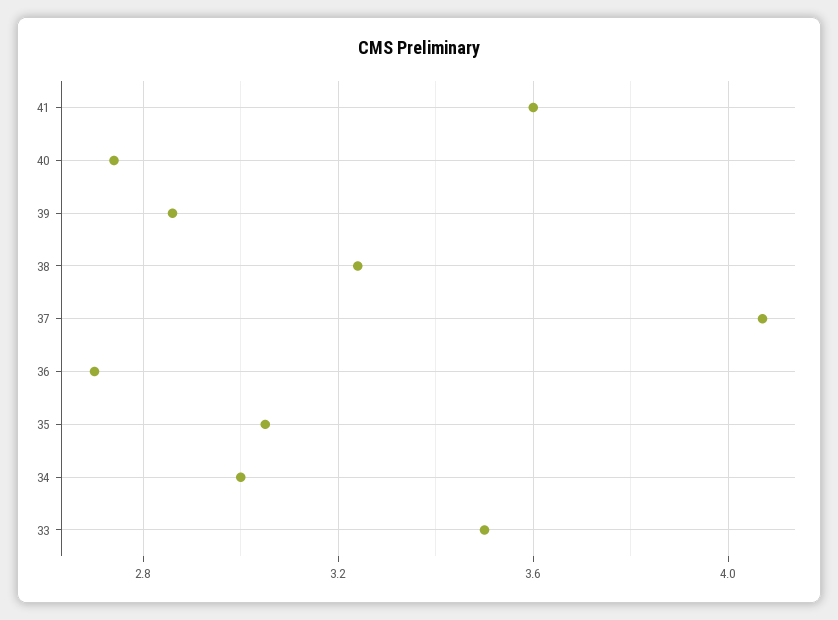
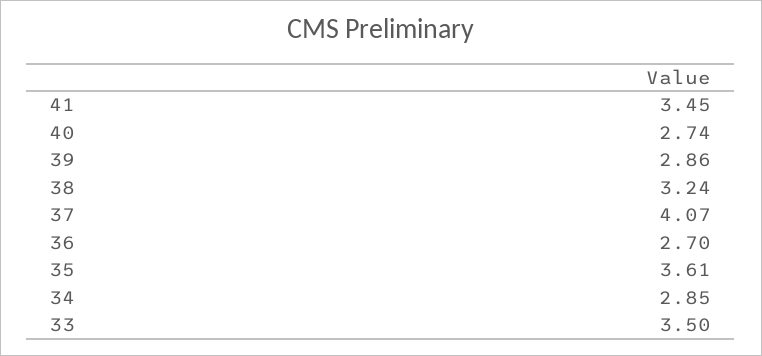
41: 3.6 -> 3.45
35: 3.05 -> 3.61
34: 3 -> 2.85

